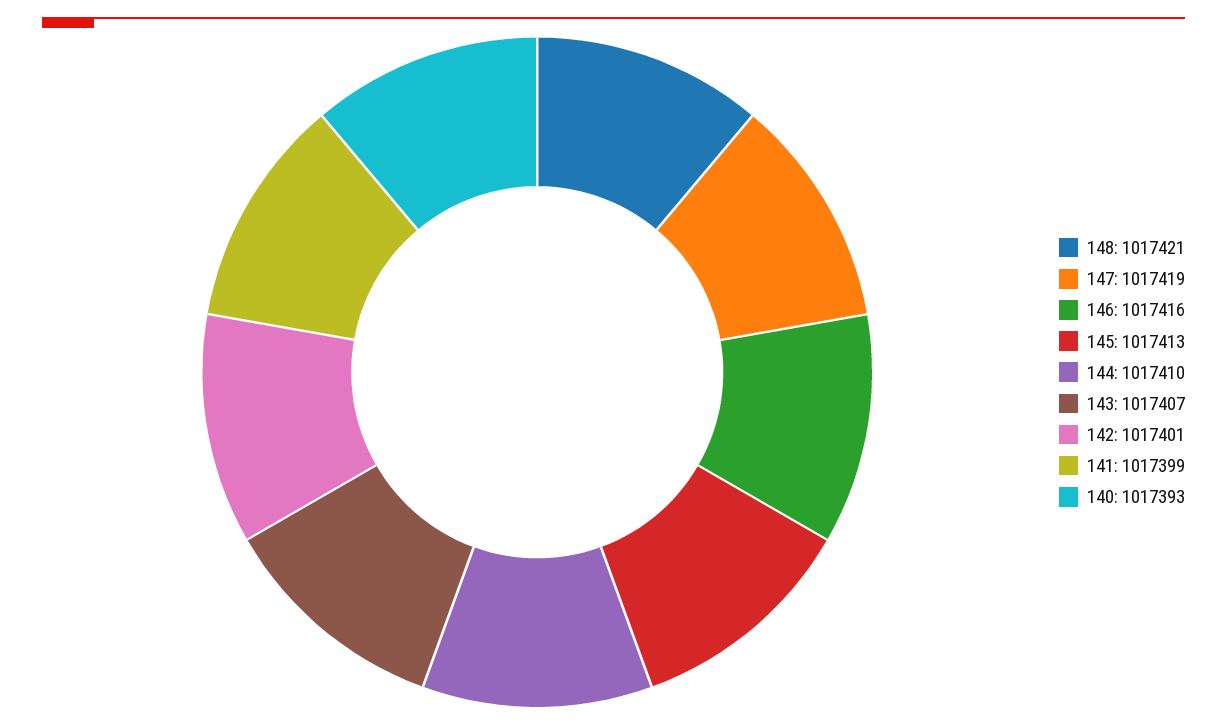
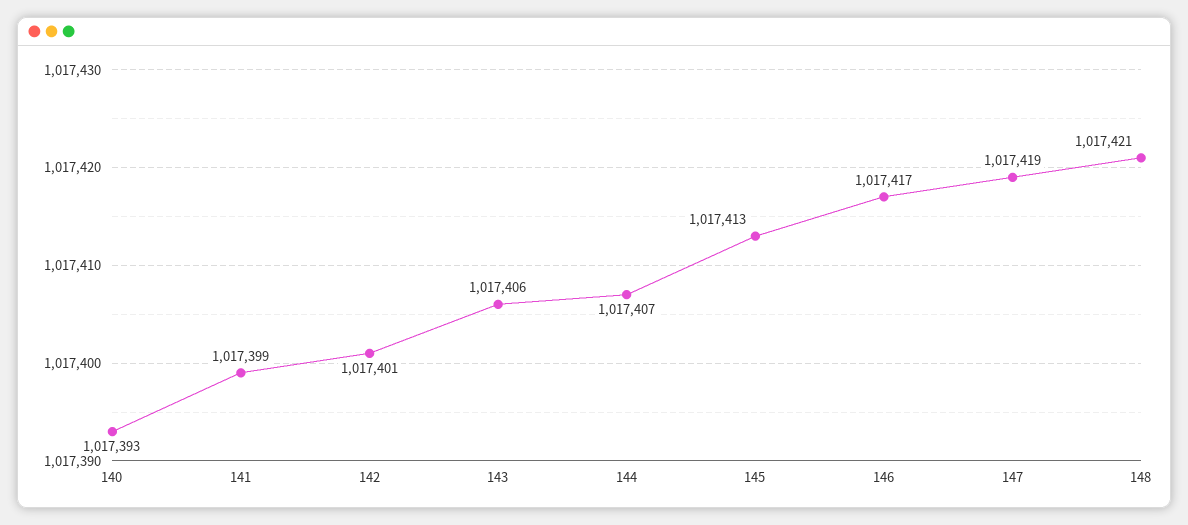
146: 1017416 -> 1017417
144: 1017410 -> 1017407
143: 1017407 -> 1017406

